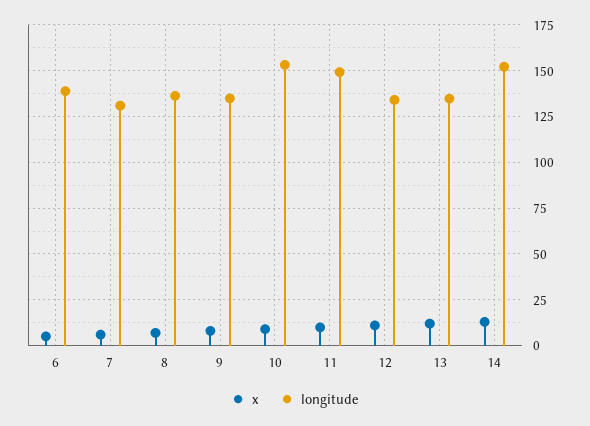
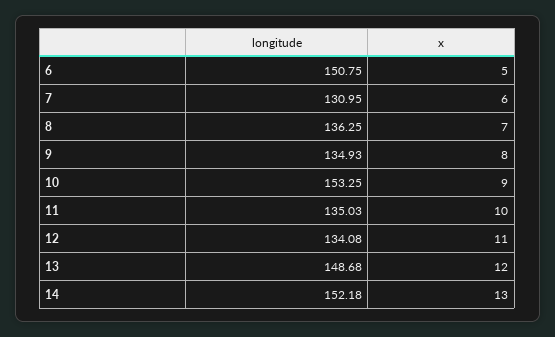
longitude, 6: 140 -> 150.75
longitude, 11: 150 -> 135.03
longitude, 13: 135 -> 148.68

